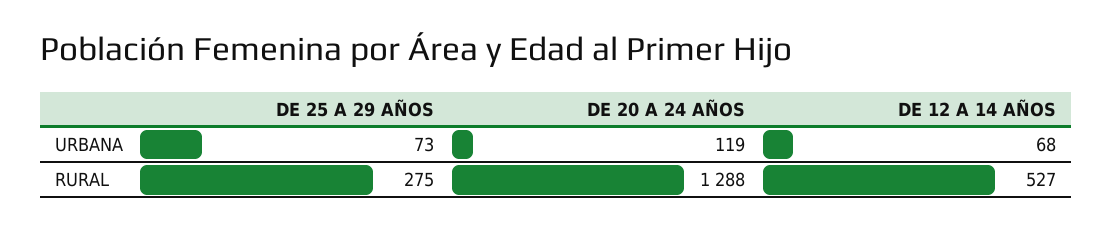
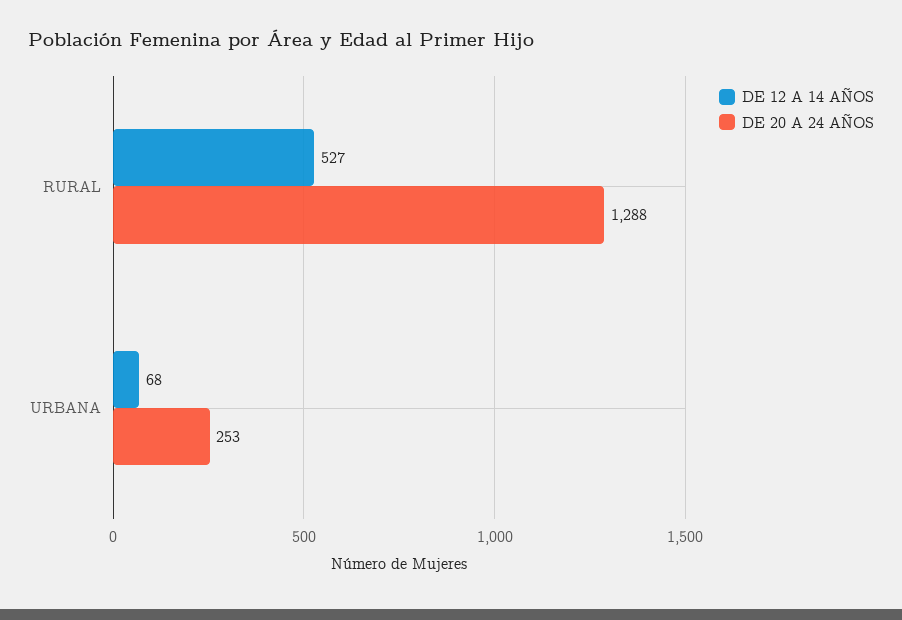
DE 25 A 29 AÑOS, URBANA: 73 -> none
DE 20 A 24 AÑOS, URBANA: 119 -> 253
DE 25 A 29 AÑOS, RURAL: 275 -> none

